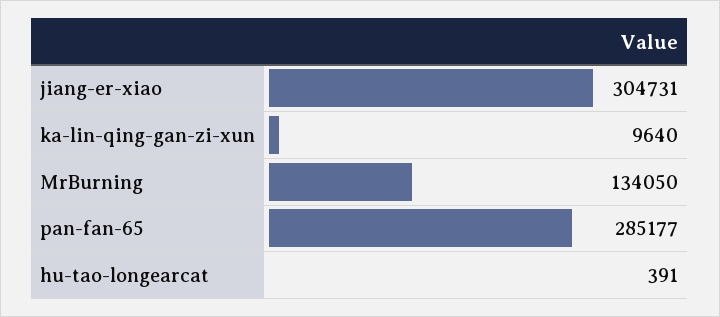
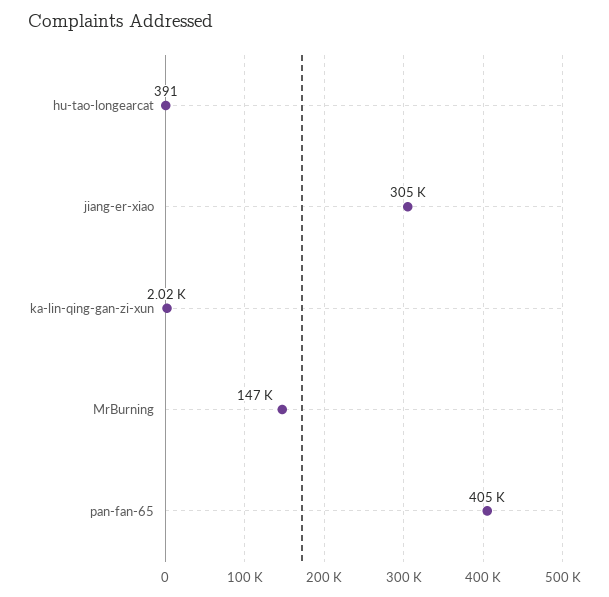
ka-lin-qing-gan-zi-xun: 9640 -> 2020
MrBurning: 134050 -> 147000
pan-fan-65: 285177 -> 405000

